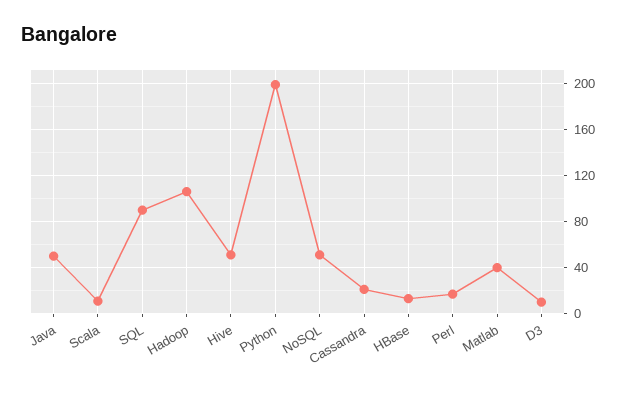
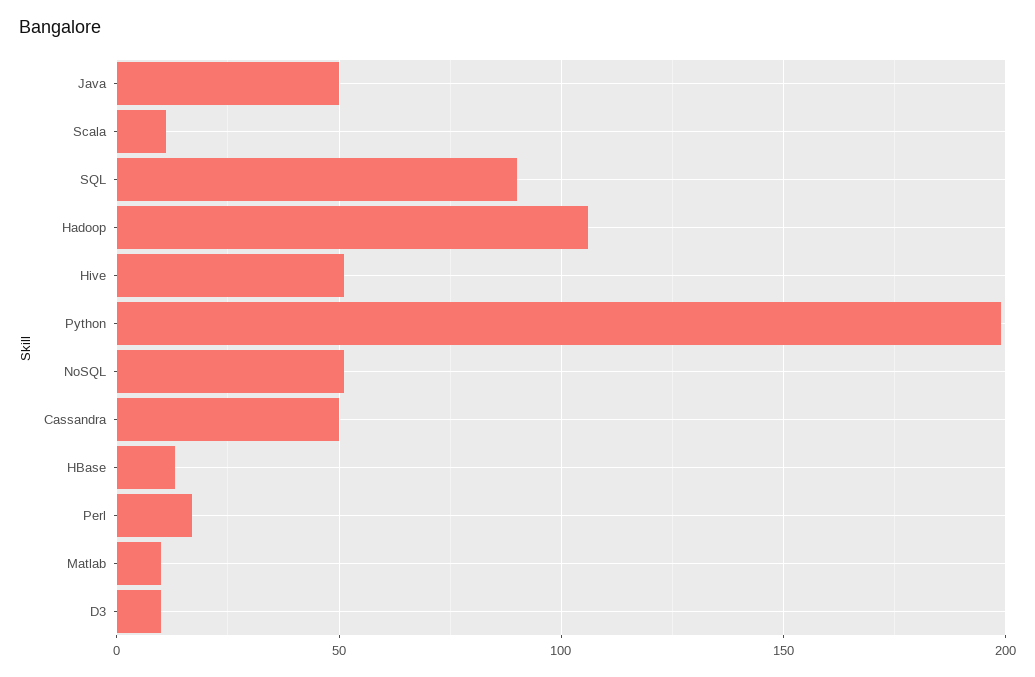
Cassandra: 20 -> 50
Matlab: 40 -> 10

